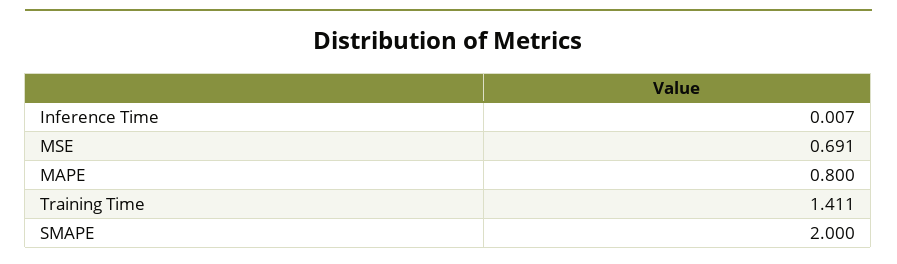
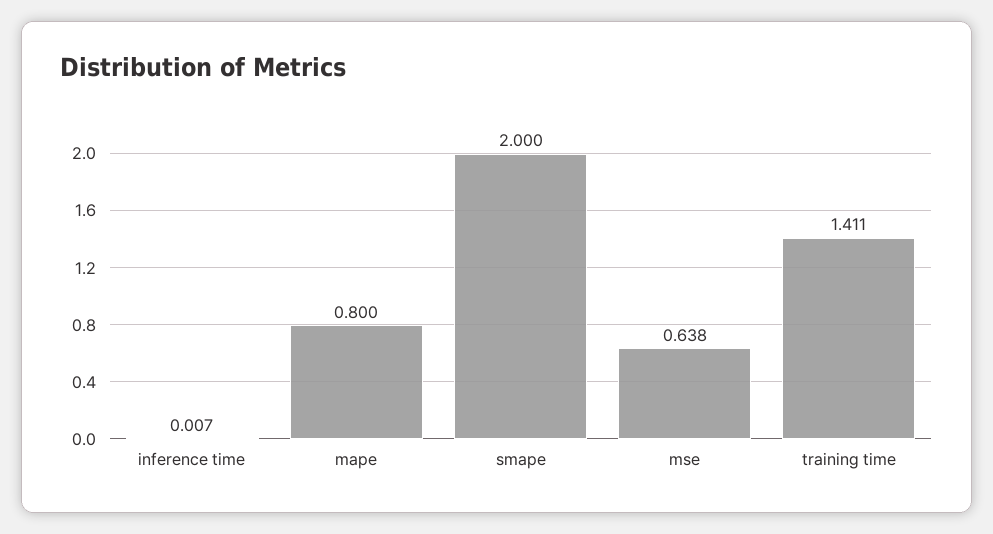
MSE: 0.691 -> 0.638

